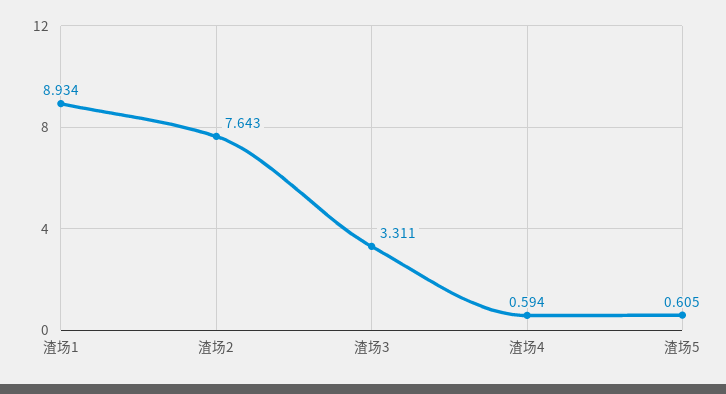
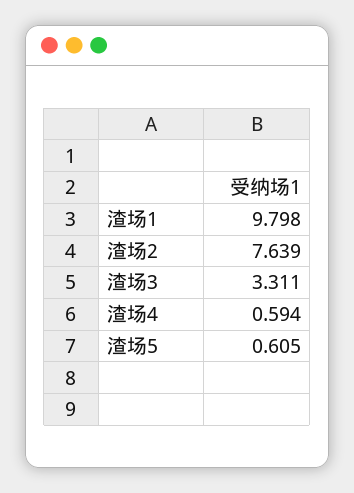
渣场1: 8.934 -> 9.798
渣场2: 7.643 -> 7.639

